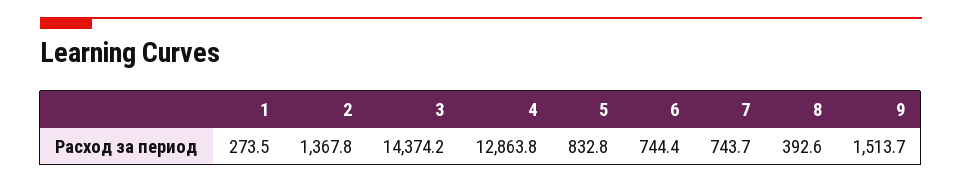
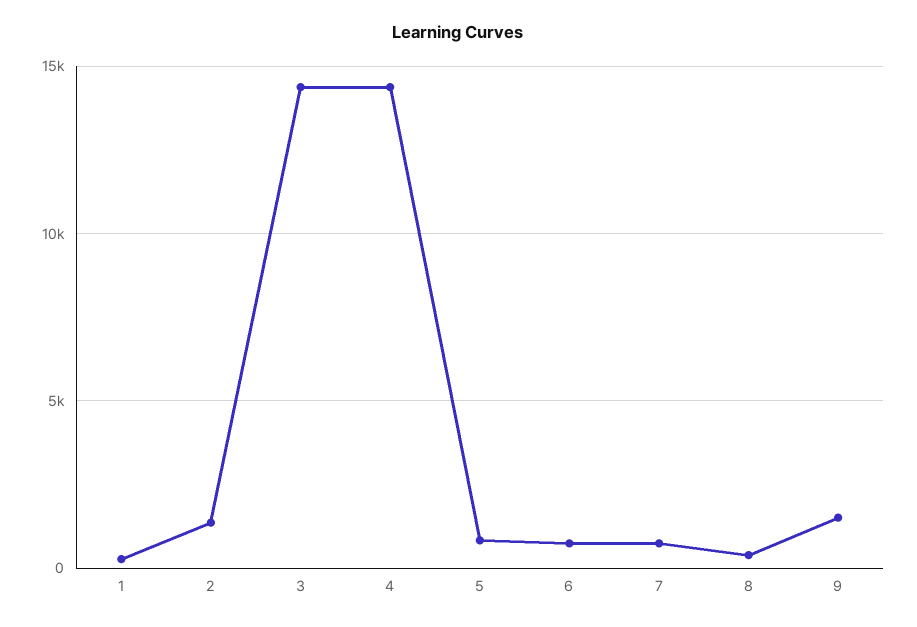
4: 12863.8 -> 14500

